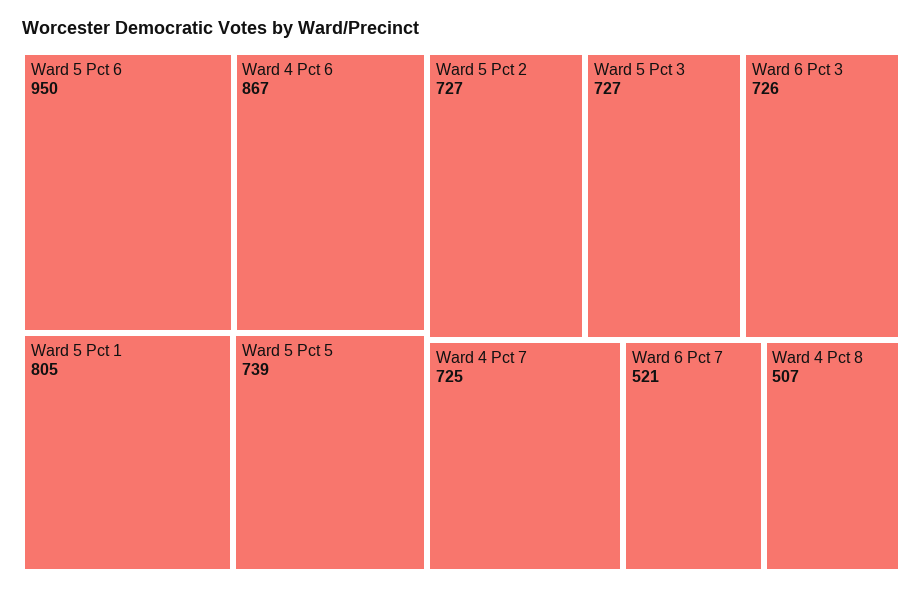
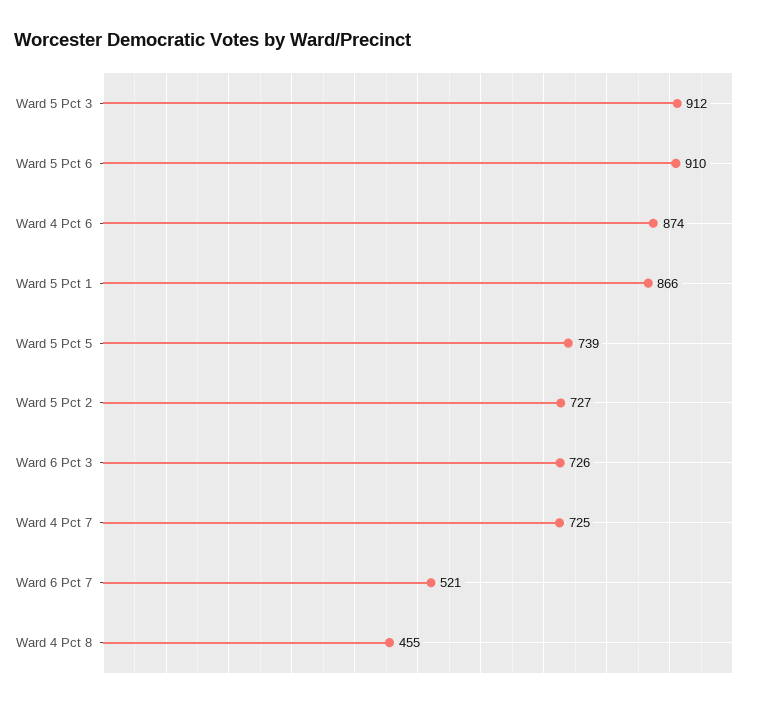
Ward 5 Pct 6: 950 -> 910
Ward 4 Pct 6: 867 -> 874
Ward 5 Pct 1: 805 -> 866
Ward 5 Pct 3: 727 -> 912
Ward 4 Pct 8: 507 -> 455

